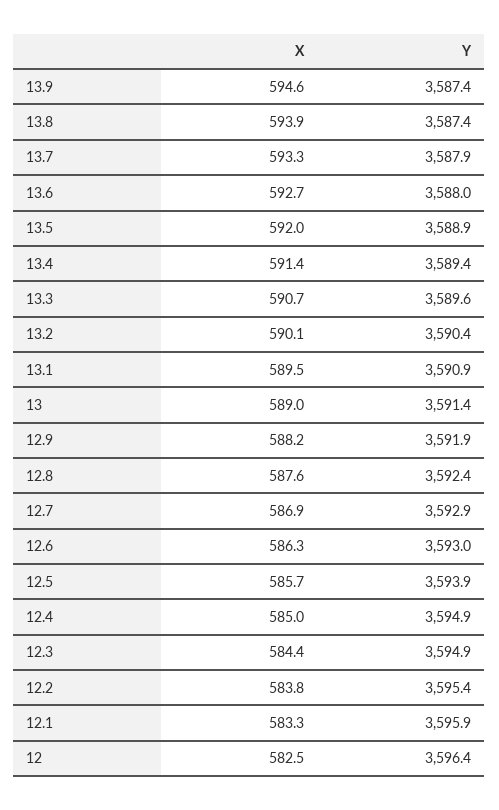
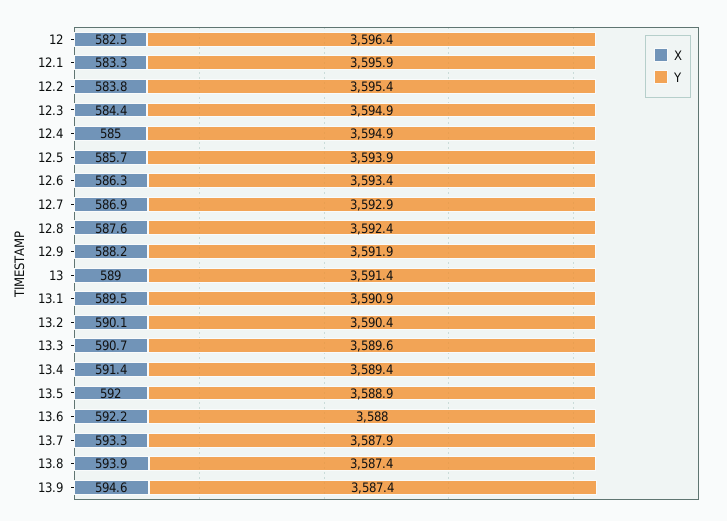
X, 13.6: 592.7 -> 592.2
Y, 12.6: 3593 -> 3593.4

